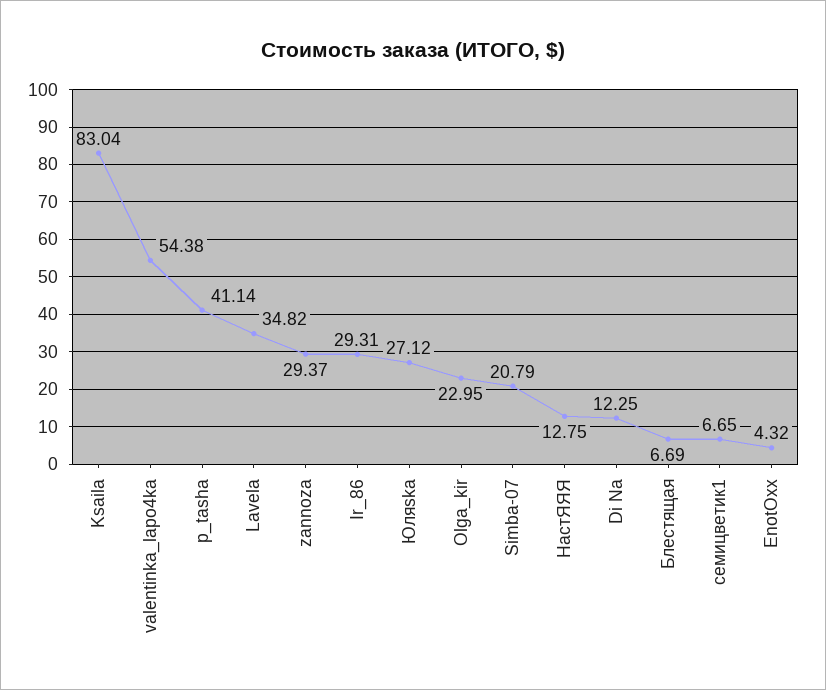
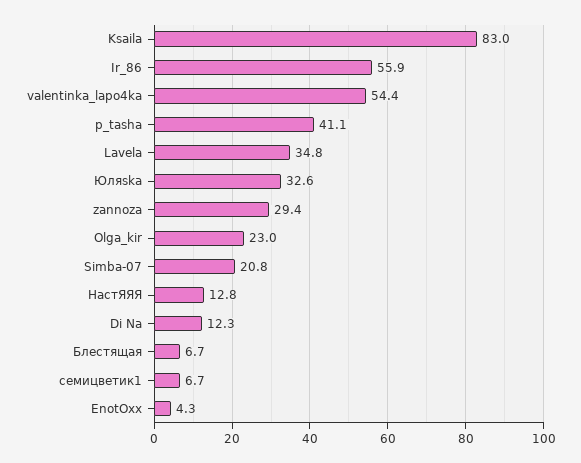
Ir_86: 29.31 -> 55.9
Юляska: 27.12 -> 32.6

